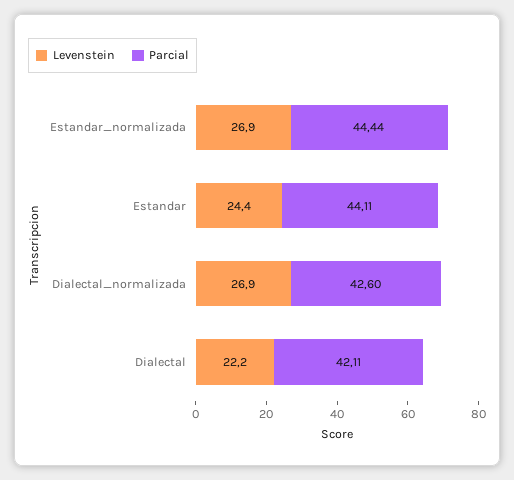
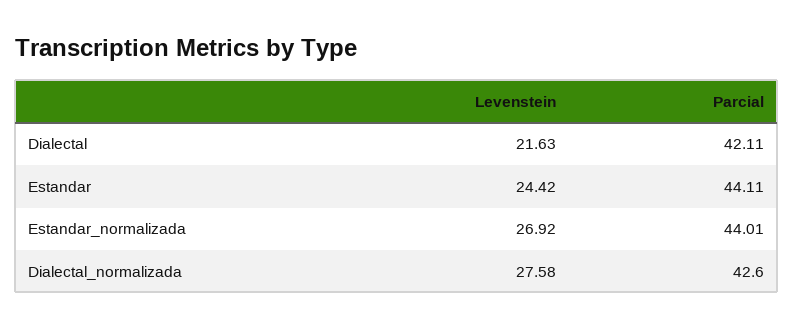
Parcial, Estandar_normalizada: 44.44 -> 44.01
Levenstein, Dialectal_normalizada: 26.9 -> 27.58
Levenstein, Dialectal: 22.2 -> 21.63

